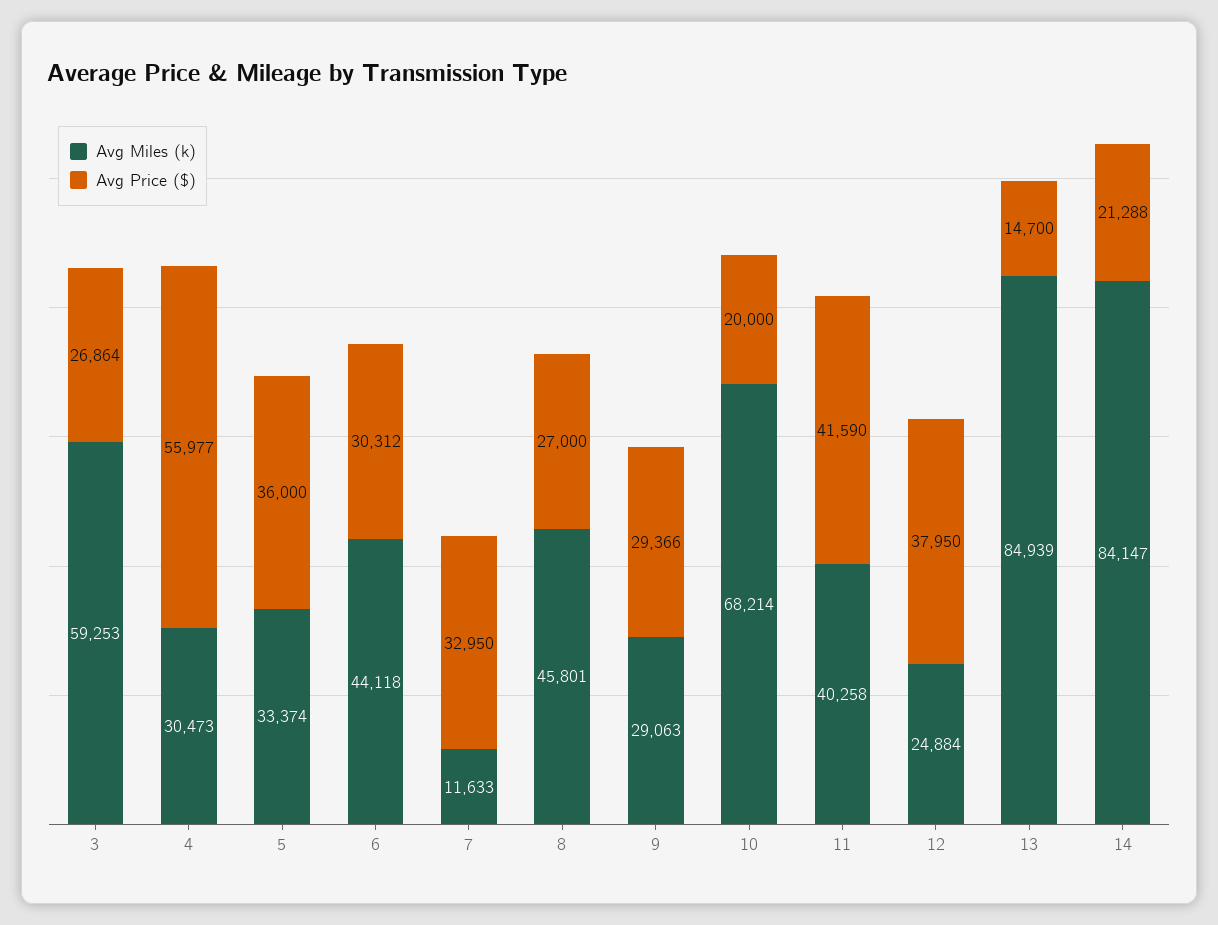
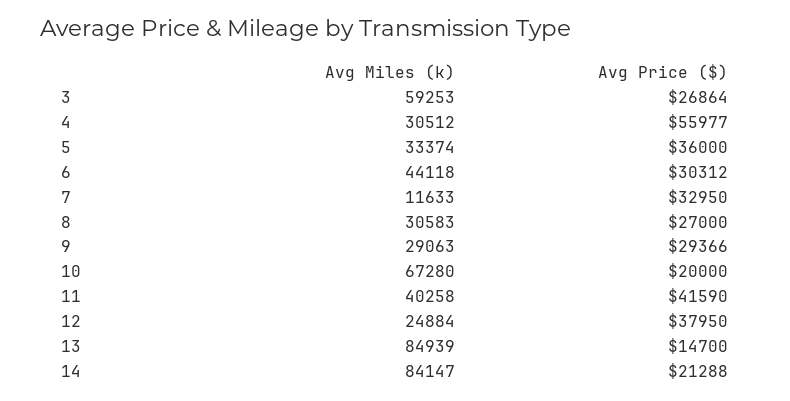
Avg Miles (k), 4: 30473 -> 30512
Avg Miles (k), 8: 45801 -> 30583
Avg Miles (k), 10: 68214 -> 67280

